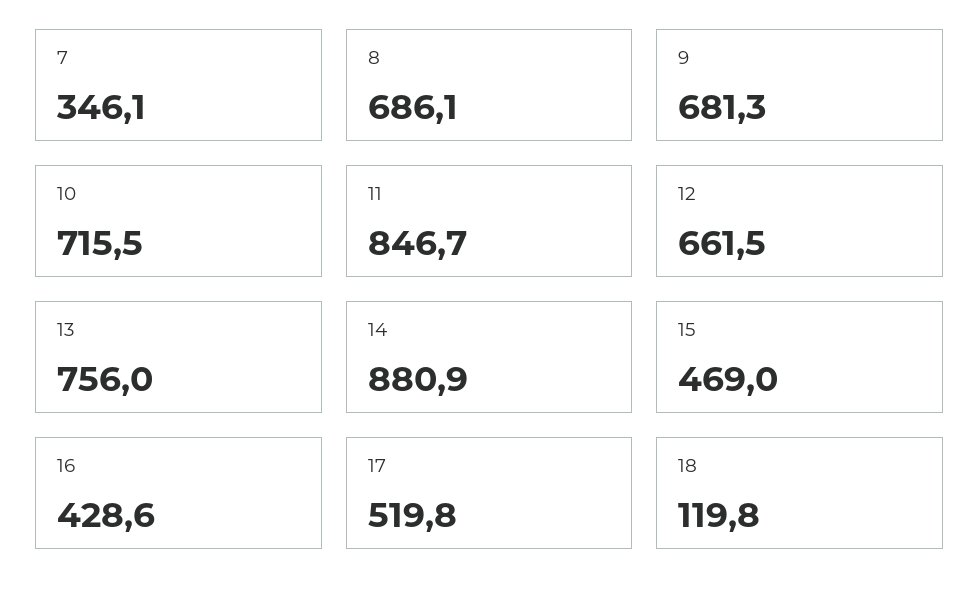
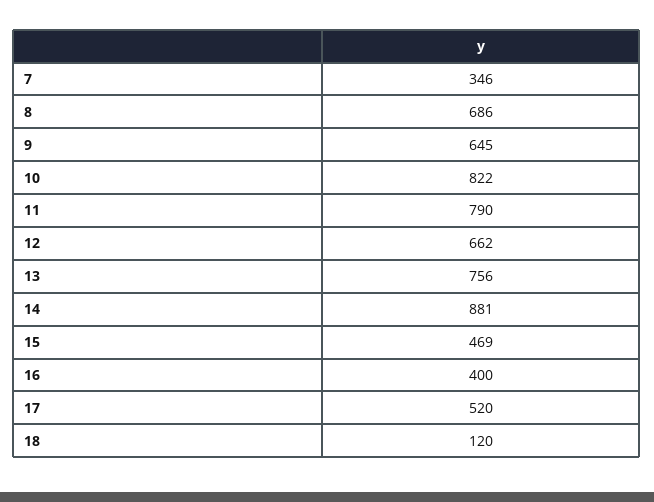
9: 681.3 -> 645
10: 715.5 -> 822
11: 846.7 -> 790
16: 428.6 -> 400

